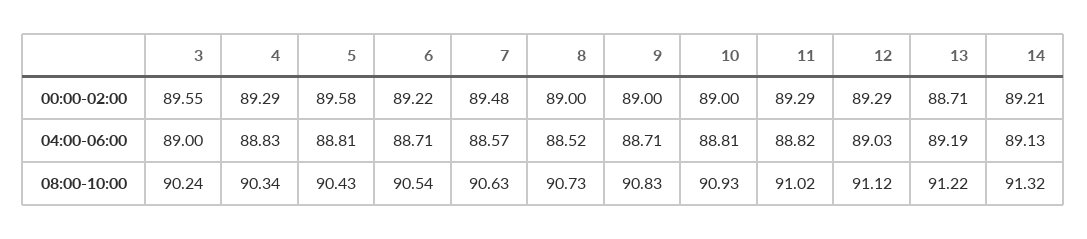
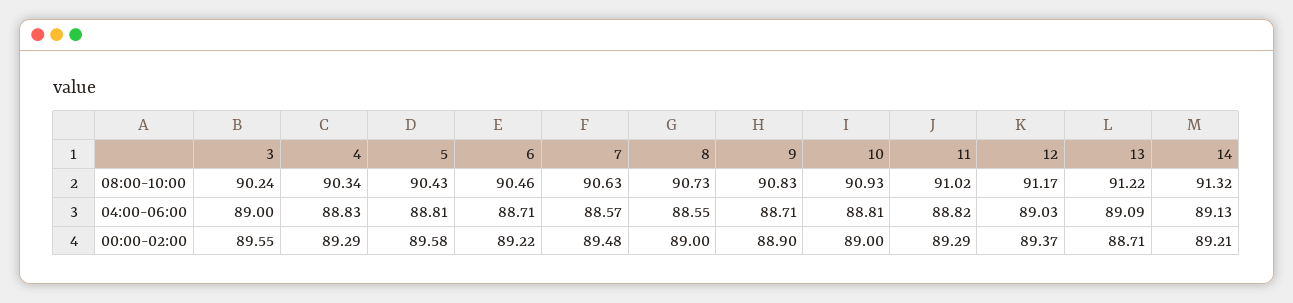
9, 00:00-02:00: 89 -> 88.9
12, 00:00-02:00: 89.29 -> 89.37
8, 04:00-06:00: 88.52 -> 88.55
13, 04:00-06:00: 89.19 -> 89.09
6, 08:00-10:00: 90.54 -> 90.46
12, 08:00-10:00: 91.12 -> 91.17

